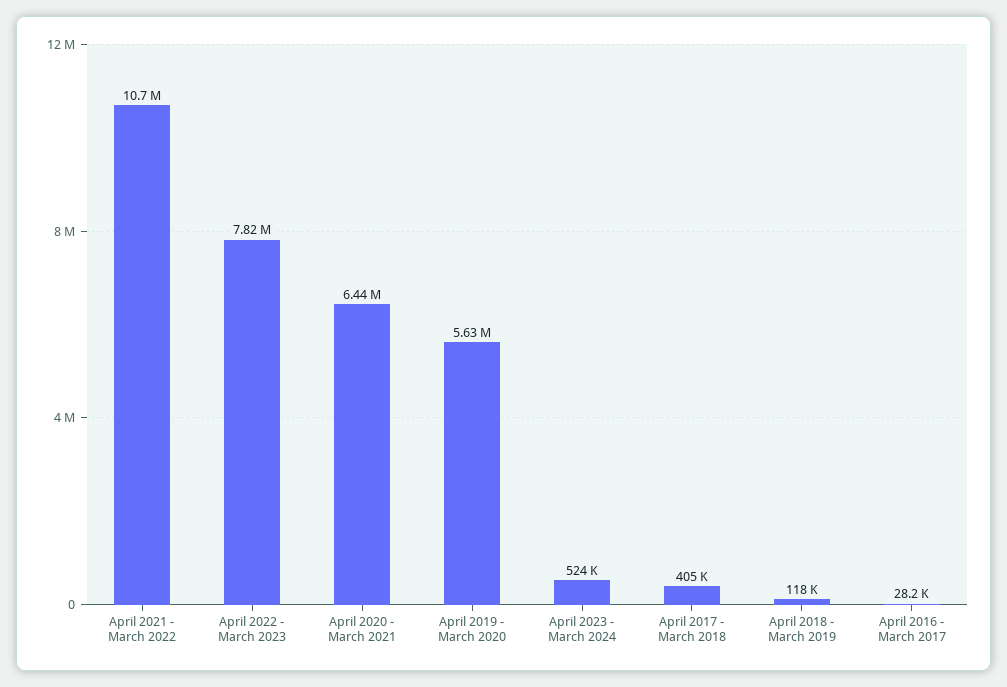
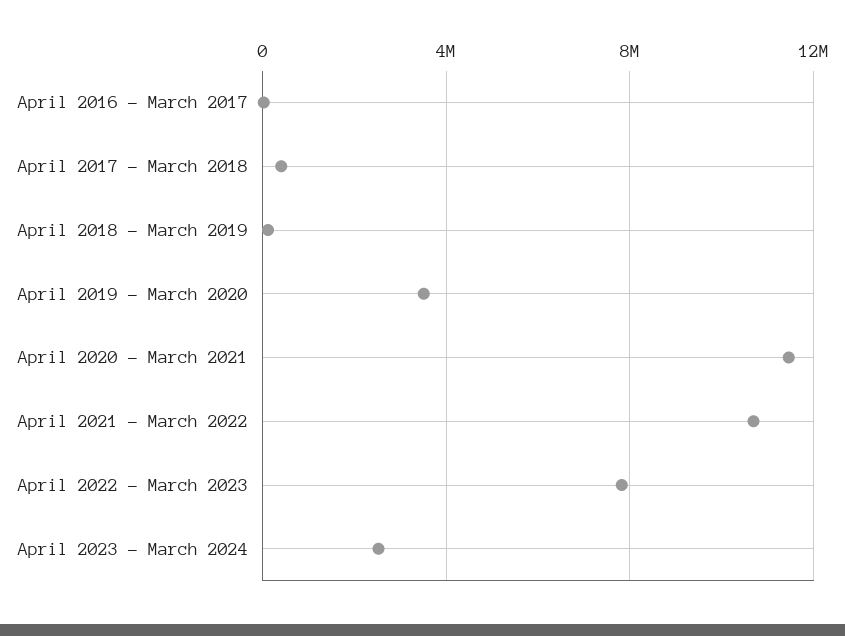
April 2020 - March 2021: 6440000 -> 11500000
April 2019 - March 2020: 5630000 -> 3500000
April 2023 - March 2024: 524000 -> 2500000

